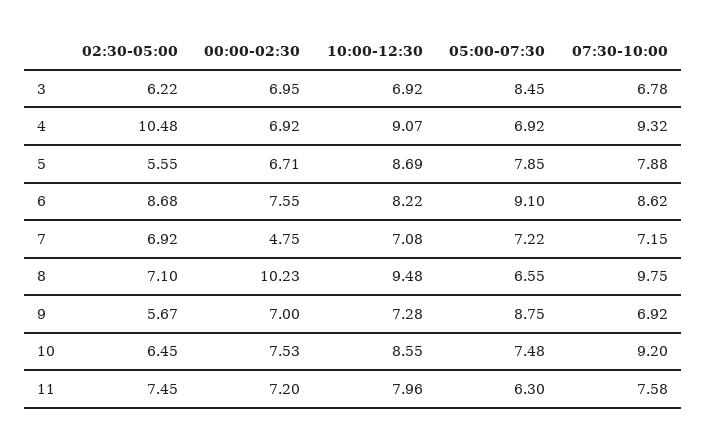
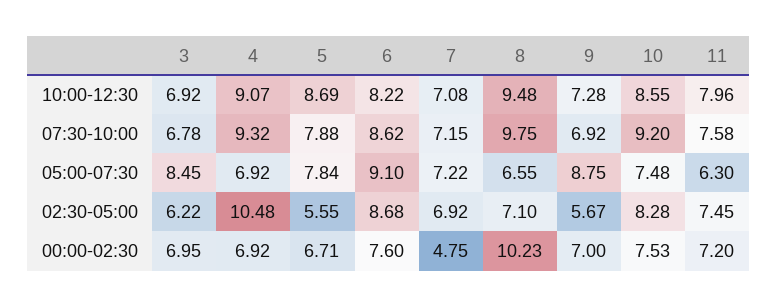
05:00-07:30, 5: 7.85 -> 7.84
00:00-02:30, 6: 7.55 -> 7.6
02:30-05:00, 10: 6.45 -> 8.28

